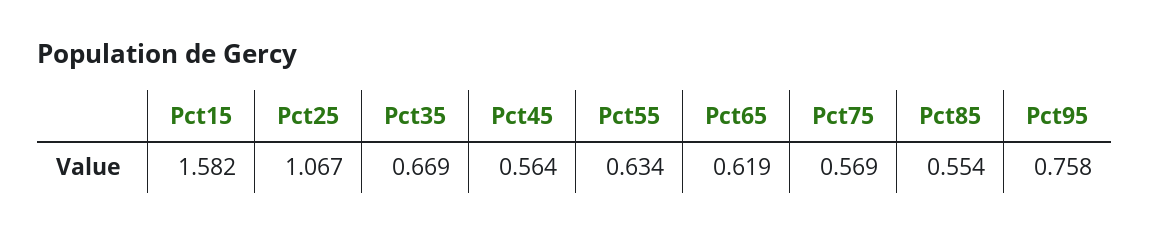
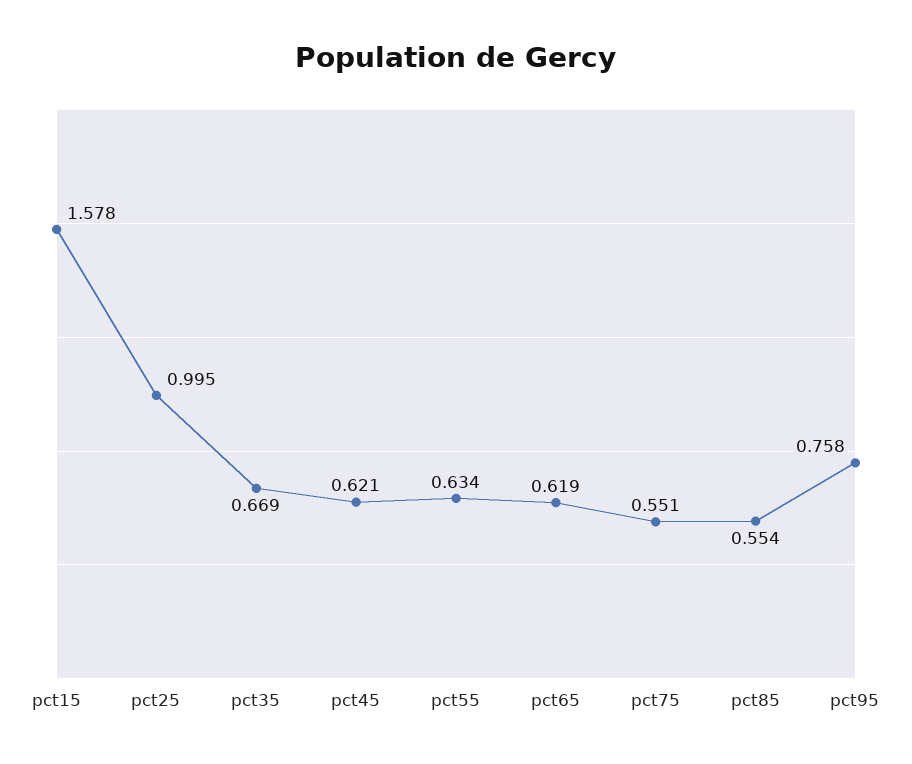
Pct15: 1.582 -> 1.578
Pct25: 1.067 -> 0.995
Pct45: 0.564 -> 0.621
Pct75: 0.569 -> 0.551

